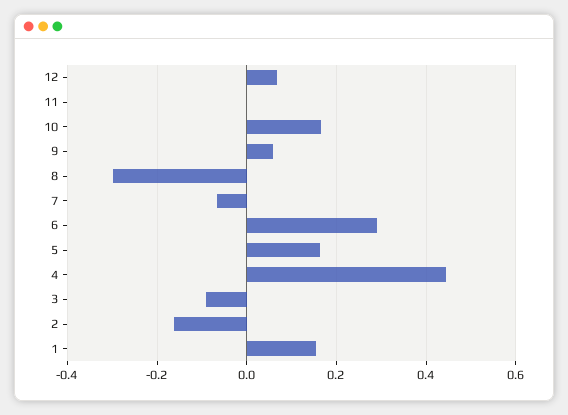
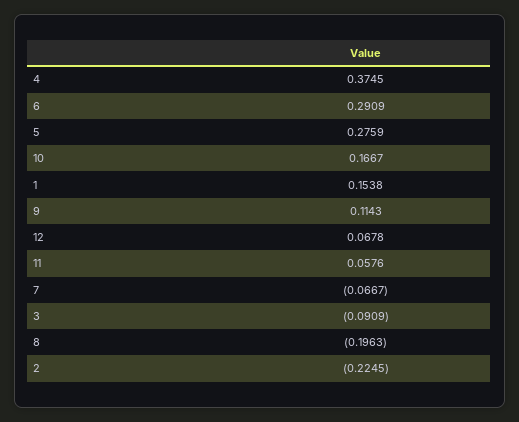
11: 0 -> 0.0576
9: 0.06 -> 0.1143
8: -0.3 -> -0.1963
5: 0.16 -> 0.2759
4: 0.44 -> 0.3745
2: -0.16 -> -0.2245

